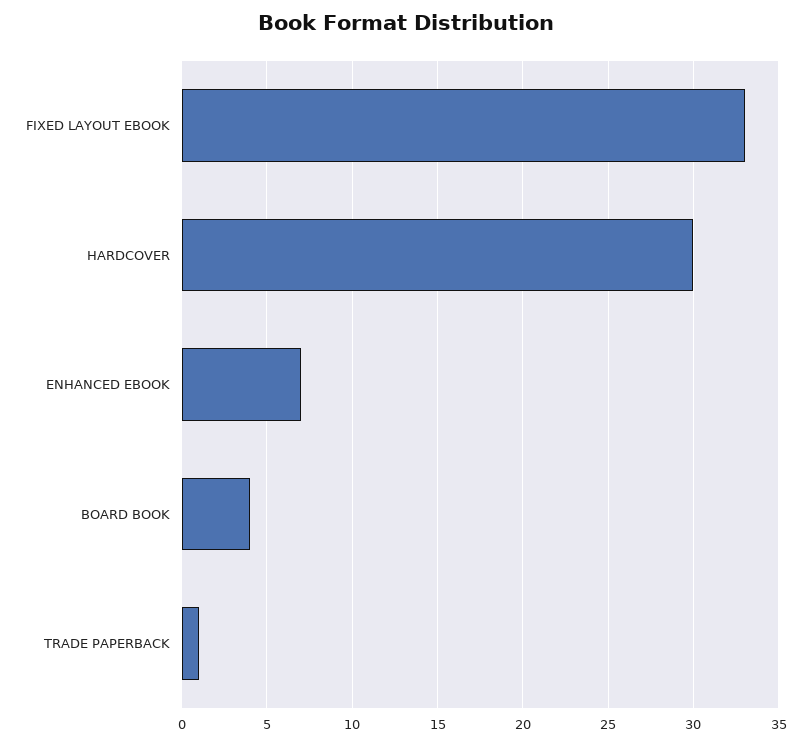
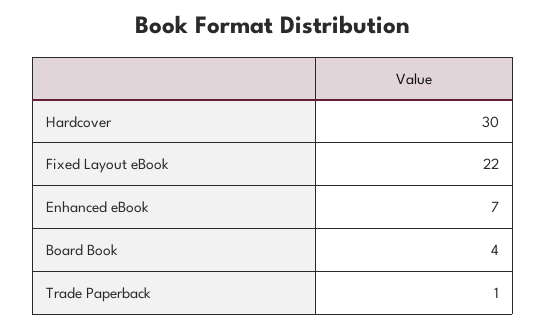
FIXED LAYOUT EBOOK: 33 -> 22

